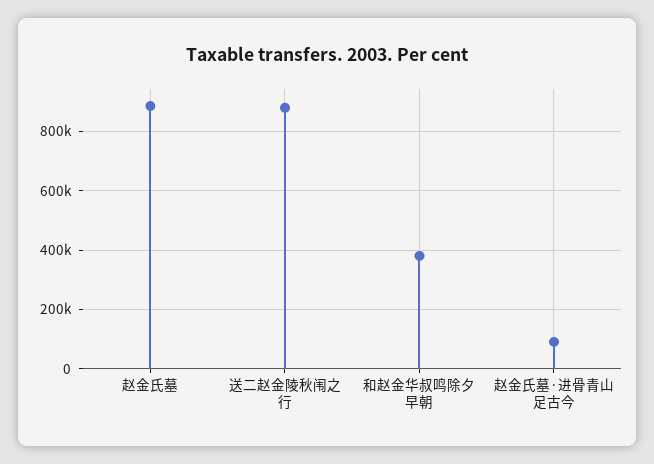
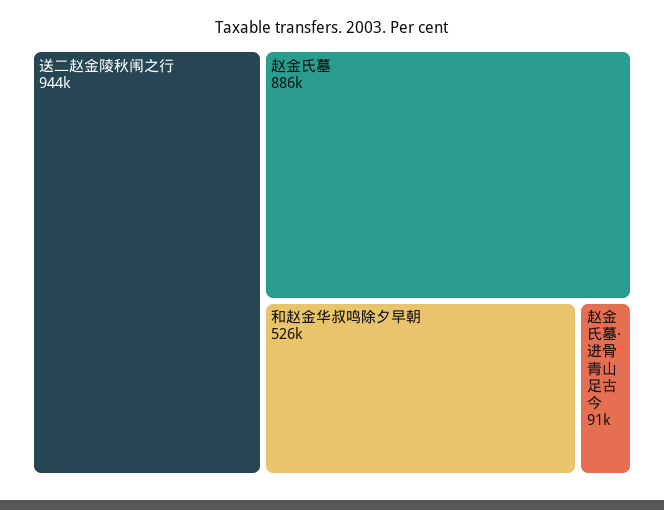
送二赵金陵秋闱之行: 875000 -> 944000
和赵金华叔鸣除夕早朝: 375000 -> 526000

